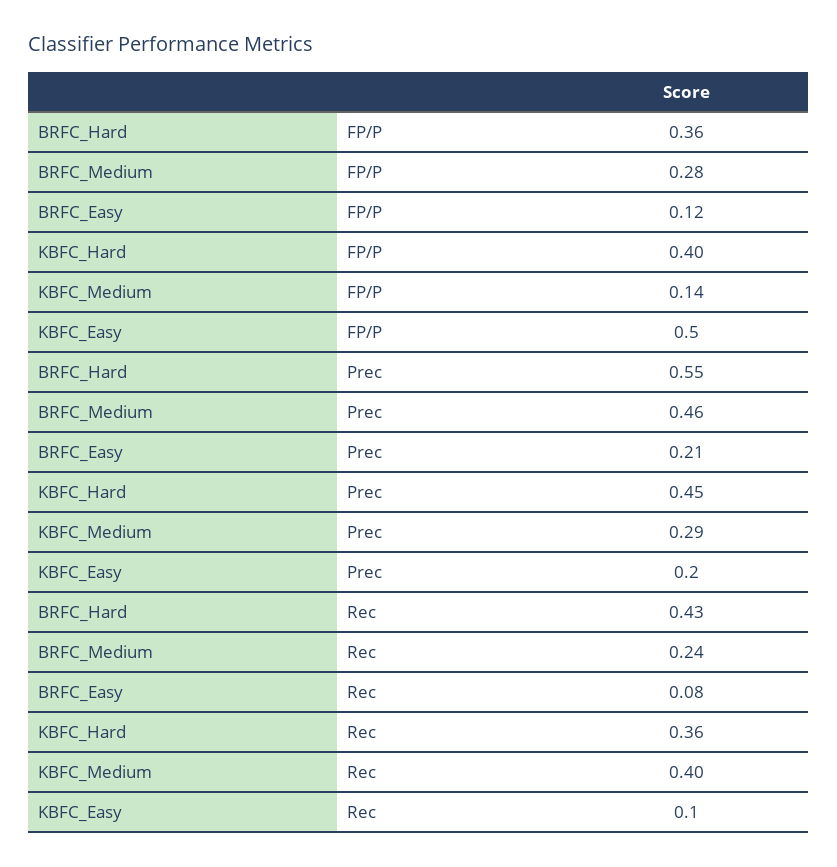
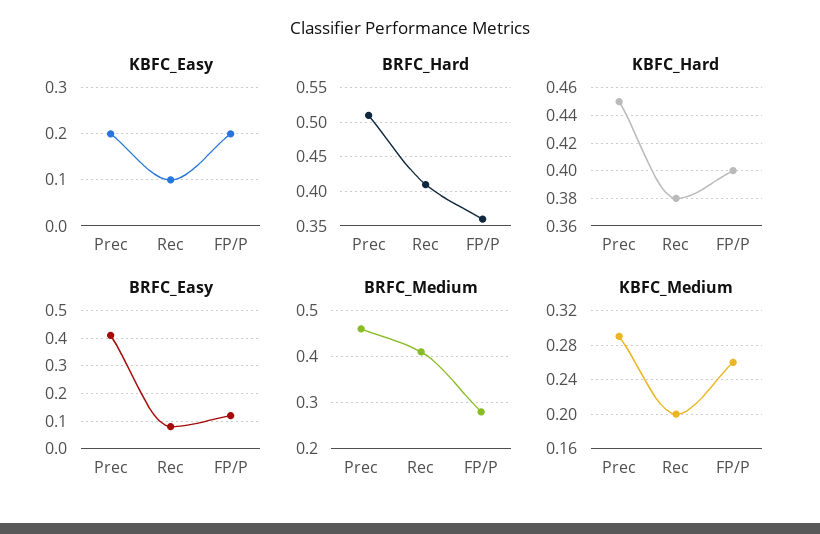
KBFC_Medium, FP/P: 0.14 -> 0.26
KBFC_Easy, FP/P: 0.5 -> 0.2
BRFC_Hard, Prec: 0.55 -> 0.51
BRFC_Easy, Prec: 0.21 -> 0.4
BRFC_Hard, Rec: 0.43 -> 0.41
BRFC_Medium, Rec: 0.24 -> 0.4
KBFC_Hard, Rec: 0.36 -> 0.38
KBFC_Medium, Rec: 0.4 -> 0.2

